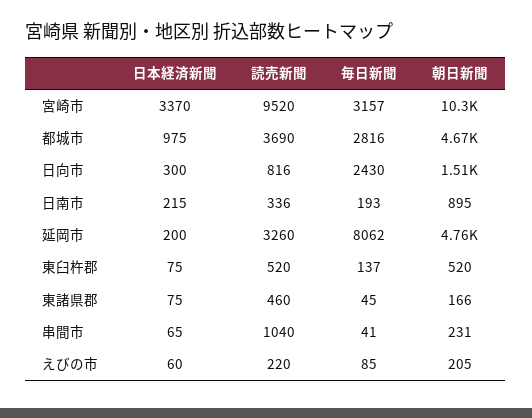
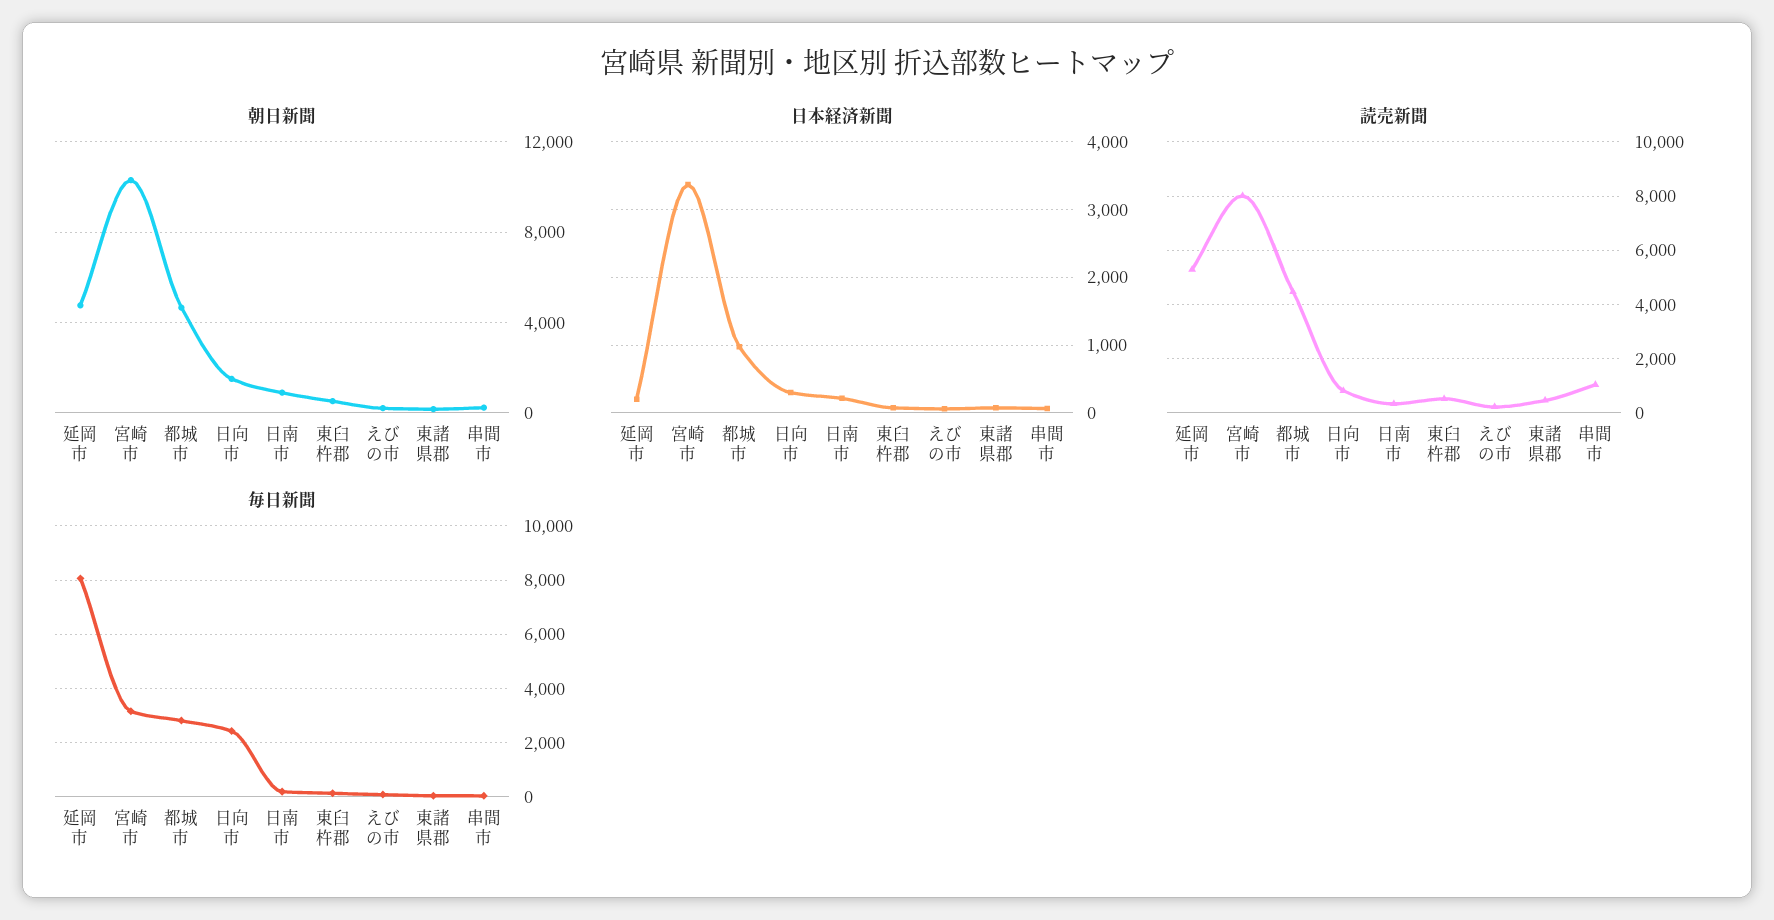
読売新聞, 宮崎市: 9520 -> 8000
読売新聞, 都城市: 3690 -> 4500
読売新聞, 延岡市: 3260 -> 5250

